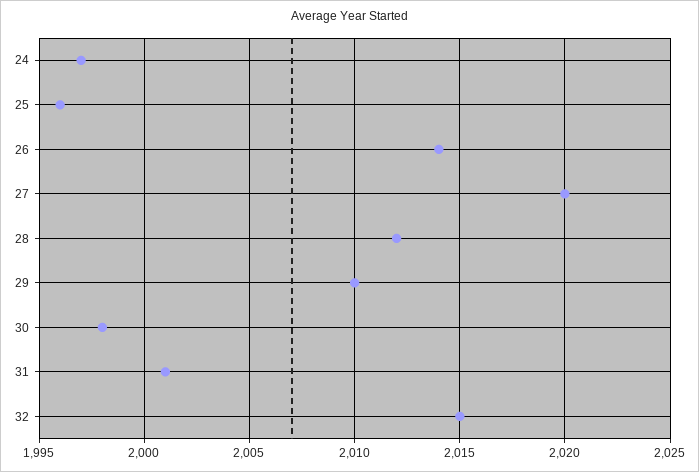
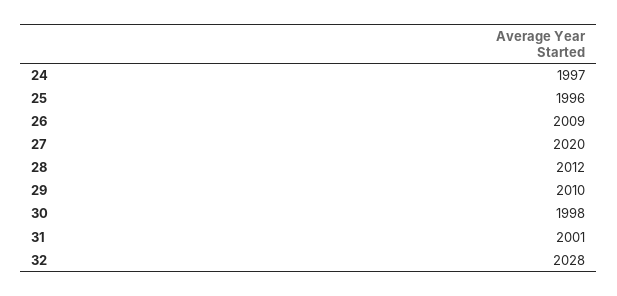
26: 2014 -> 2009
32: 2015 -> 2028

